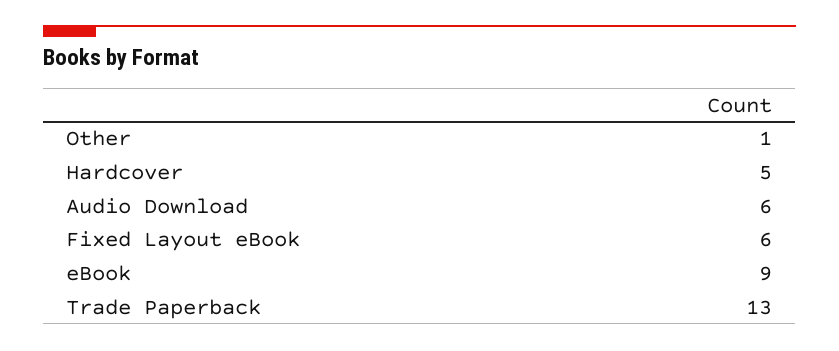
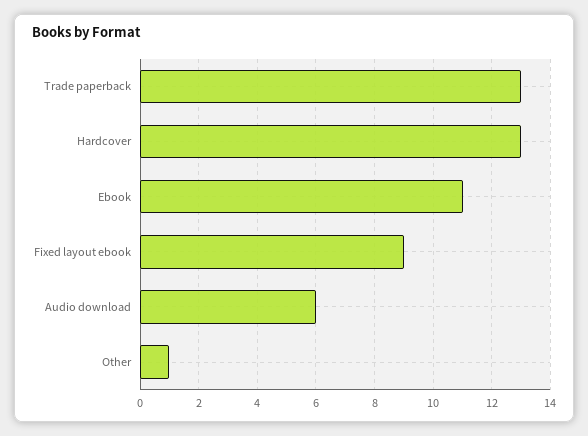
Hardcover: 5 -> 13
Fixed Layout eBook: 6 -> 9
eBook: 9 -> 11

